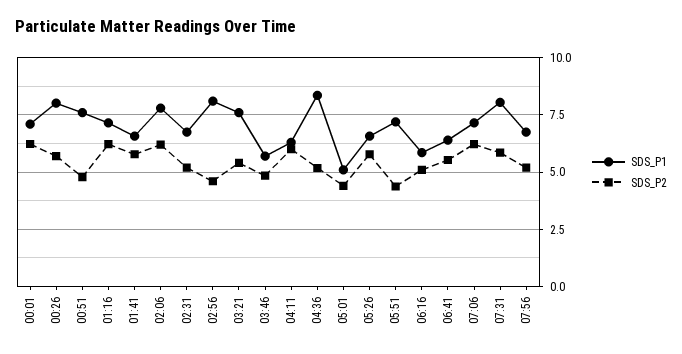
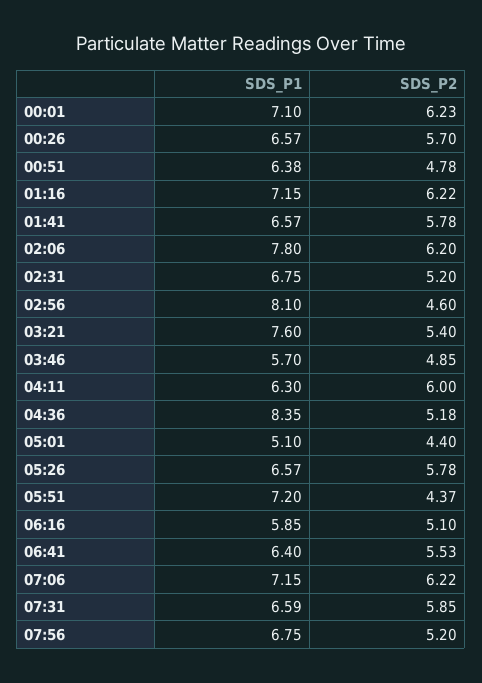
SDS_P1, 00:26: 8 -> 6.57
SDS_P1, 00:51: 7.5 -> 6.38
SDS_P1, 07:31: 8 -> 6.59

